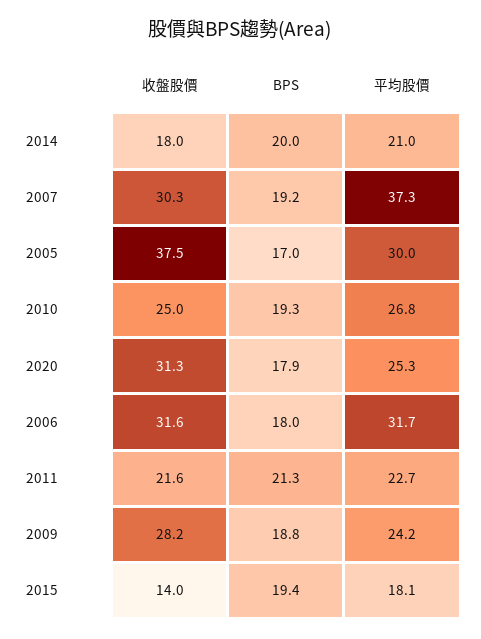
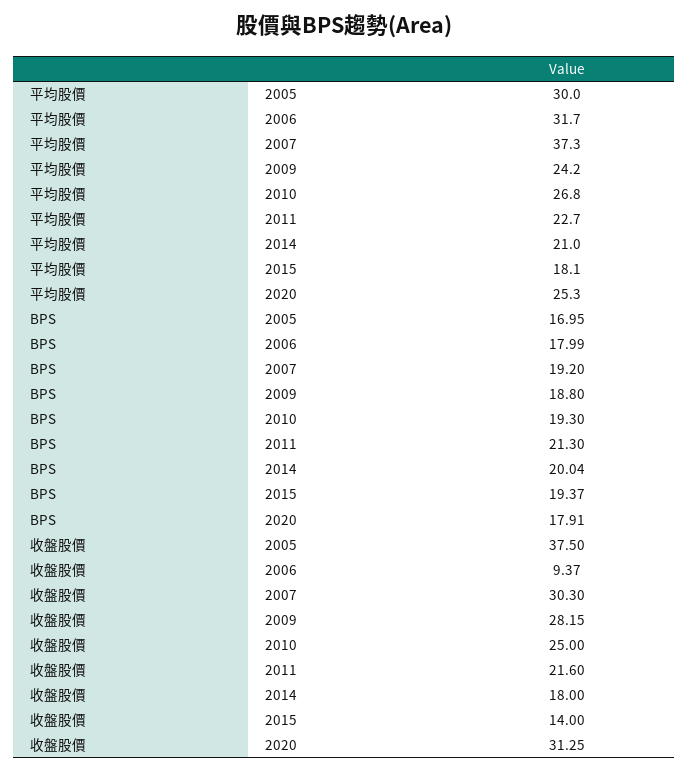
收盤股價, 2006: 31.6 -> 9.37

